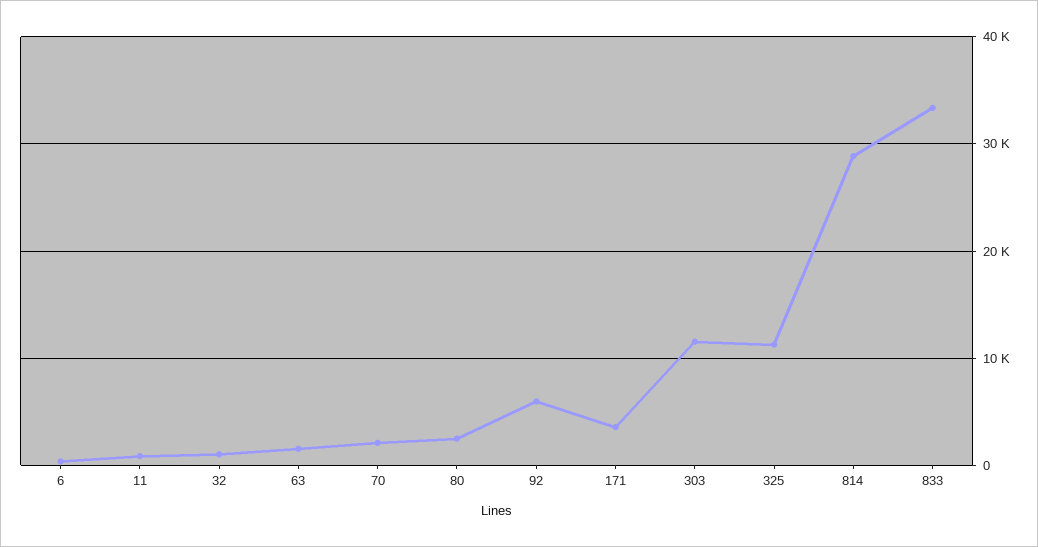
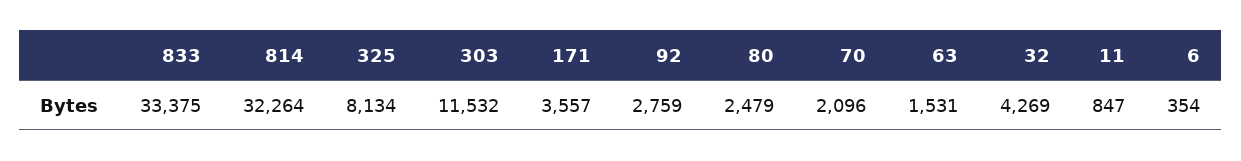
32: 1000 -> 4269
92: 6000 -> 2759
325: 11000 -> 8134
814: 29000 -> 32264

